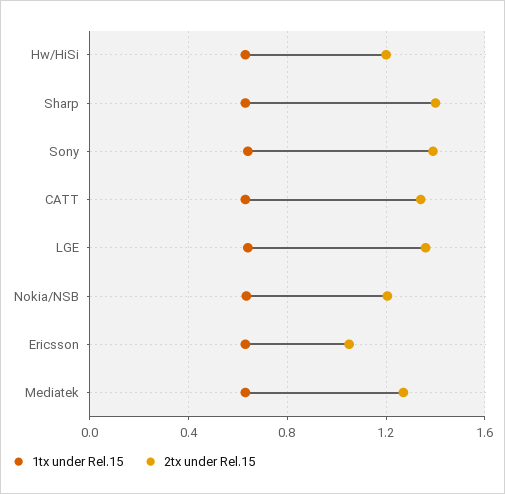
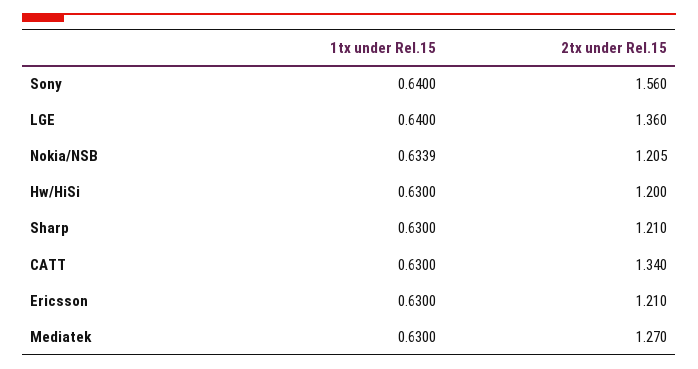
2tx under Rel.15, Sharp: 1.4 -> 1.21
2tx under Rel.15, Sony: 1.4 -> 1.56
2tx under Rel.15, Ericsson: 1.05 -> 1.21

